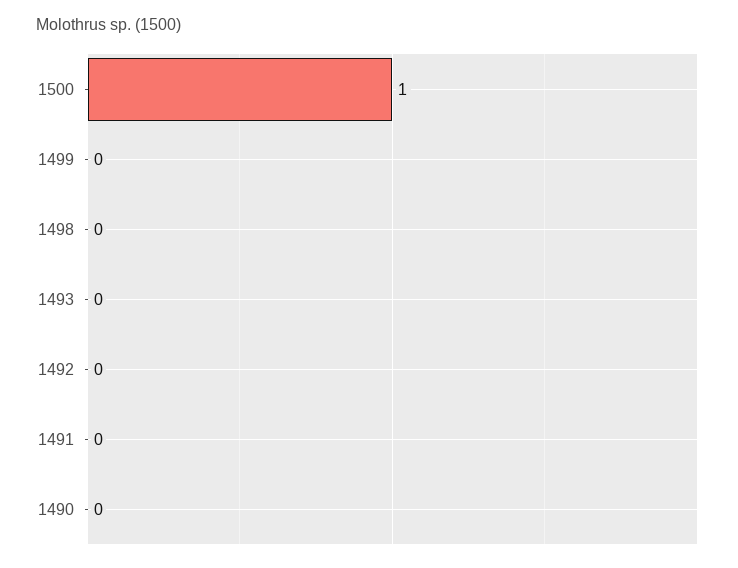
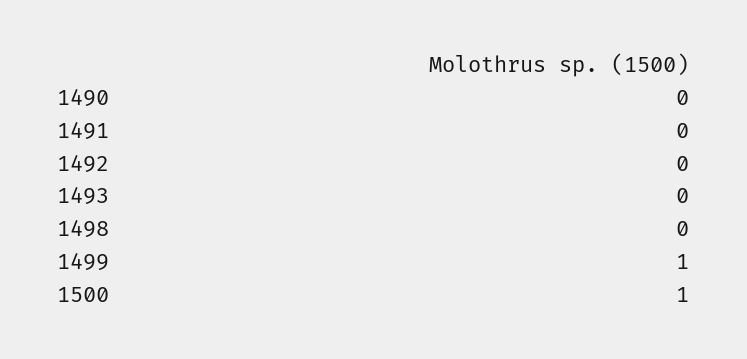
1499: 0 -> 1

